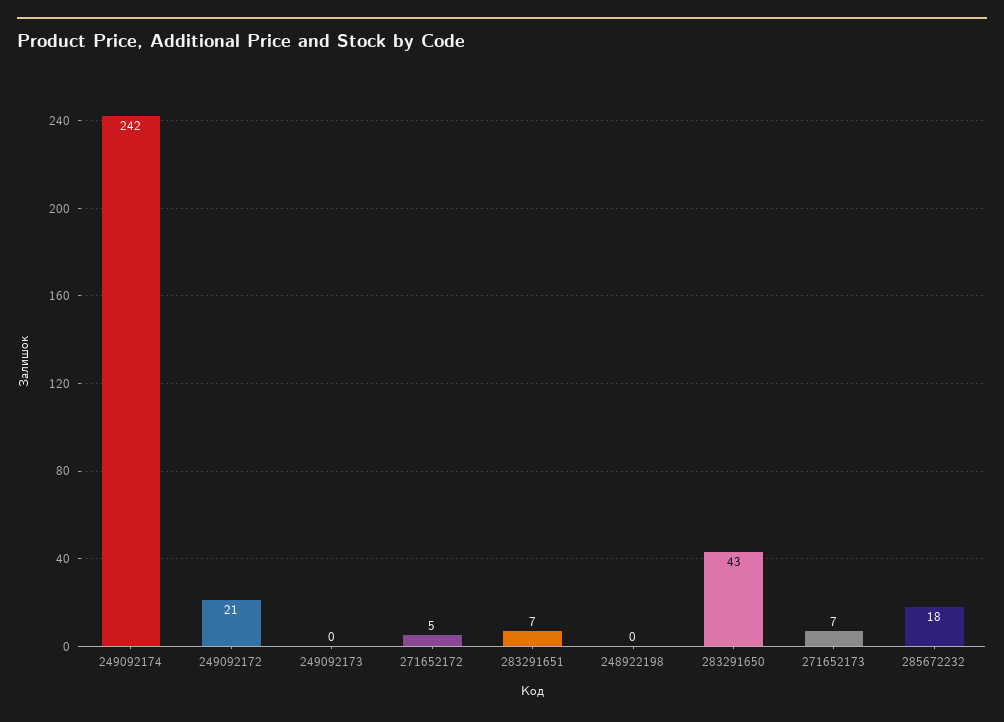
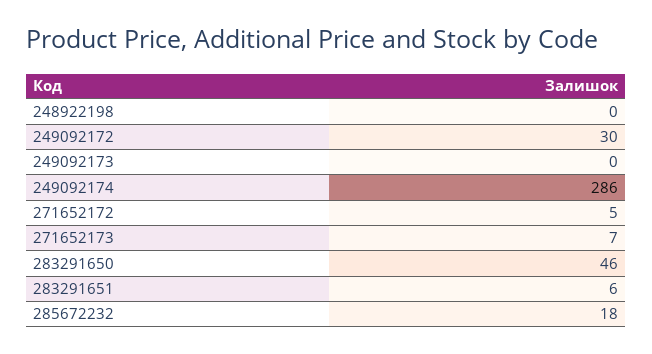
249092174: 242 -> 286
249092172: 21 -> 30
283291651: 7 -> 6
283291650: 43 -> 46

